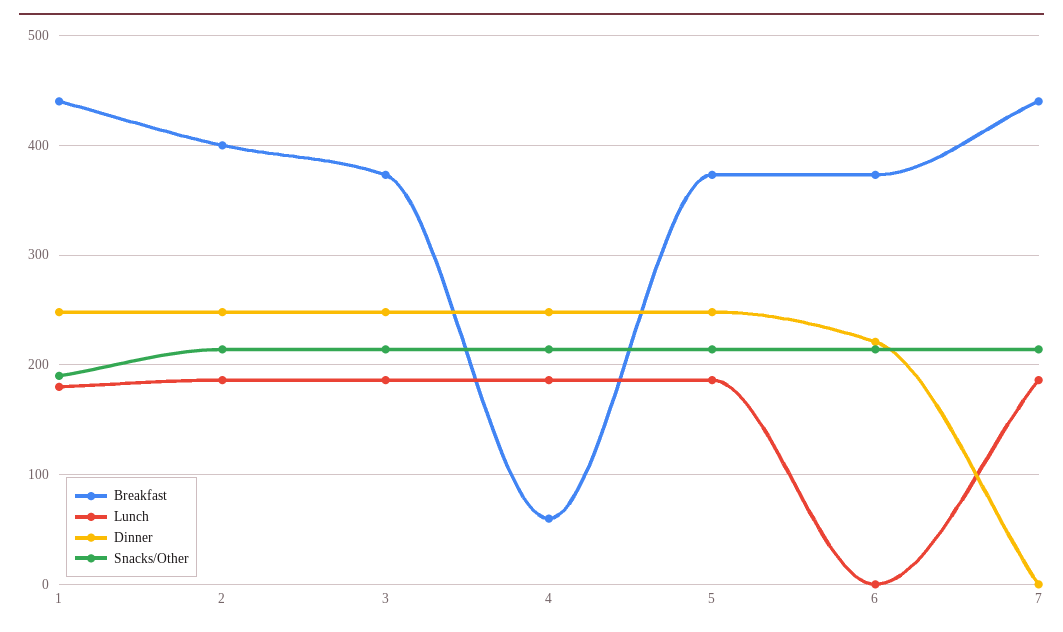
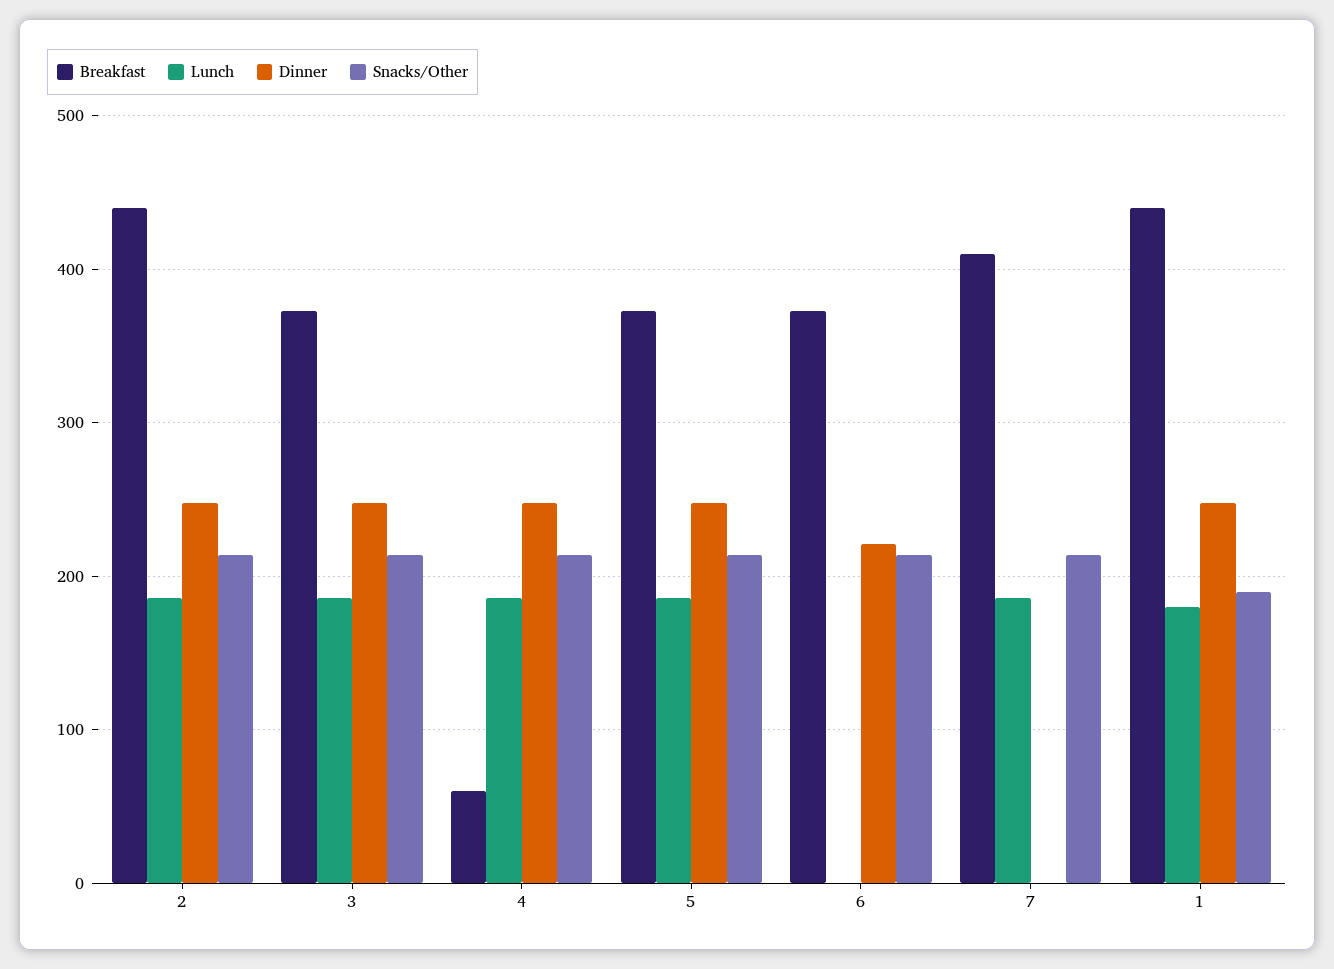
Breakfast, 2: 400 -> 440
Breakfast, 7: 440 -> 410

